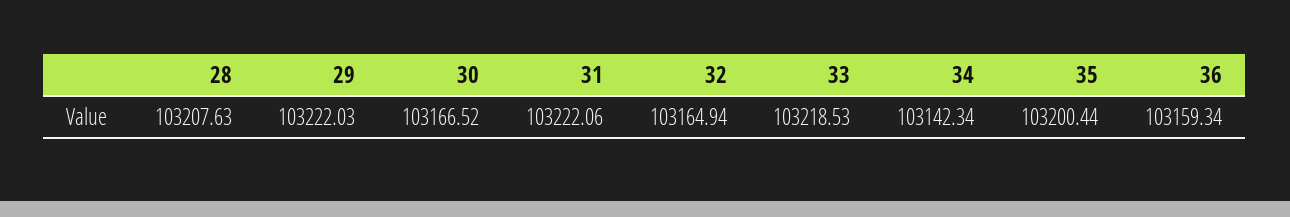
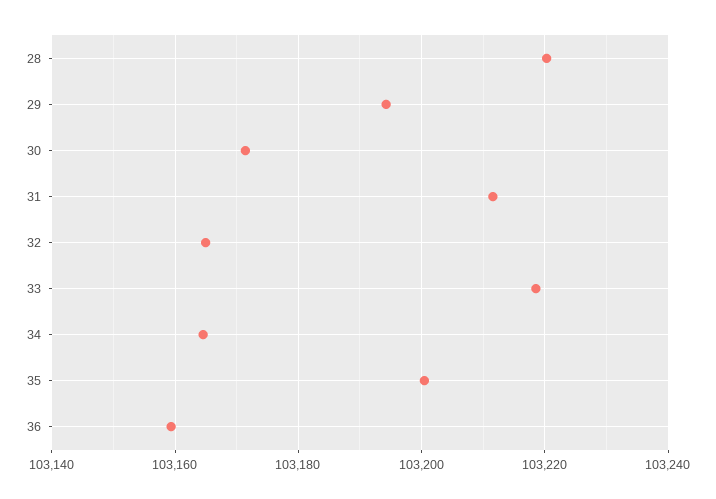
28: 103207.63 -> 103220
29: 103222.03 -> 103194
30: 103166.52 -> 103172
31: 103222.06 -> 103212
34: 103142.34 -> 103164

